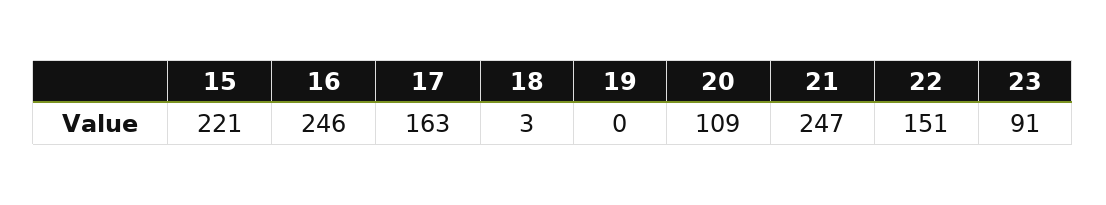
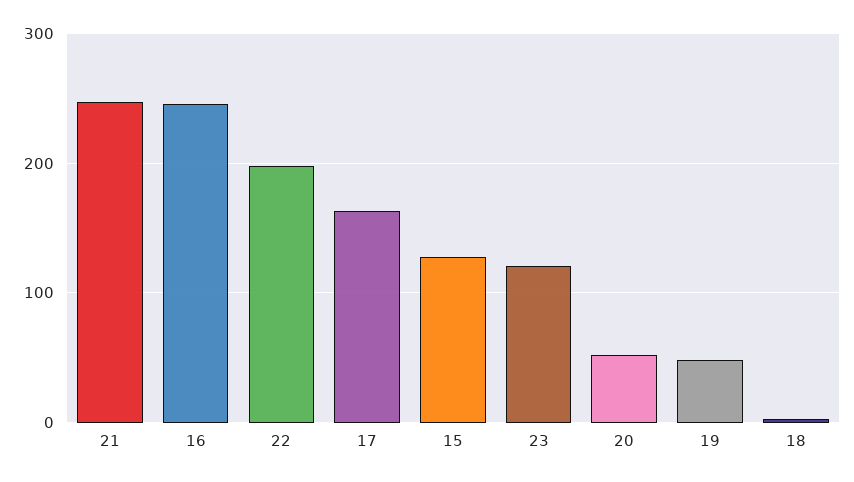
15: 221 -> 130
19: 0 -> 50
20: 109 -> 50
22: 151 -> 200
23: 91 -> 120

